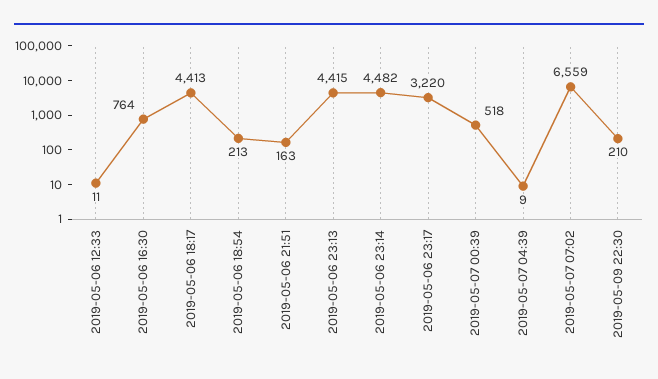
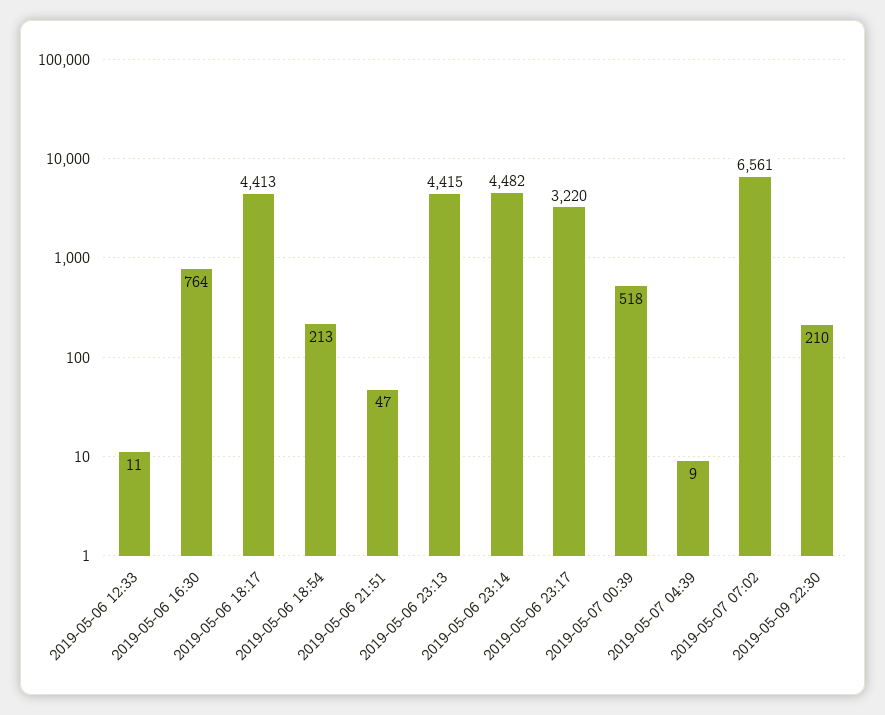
2019-05-06 21:51: 163 -> 47
2019-05-07 07:02: 6559 -> 6561

